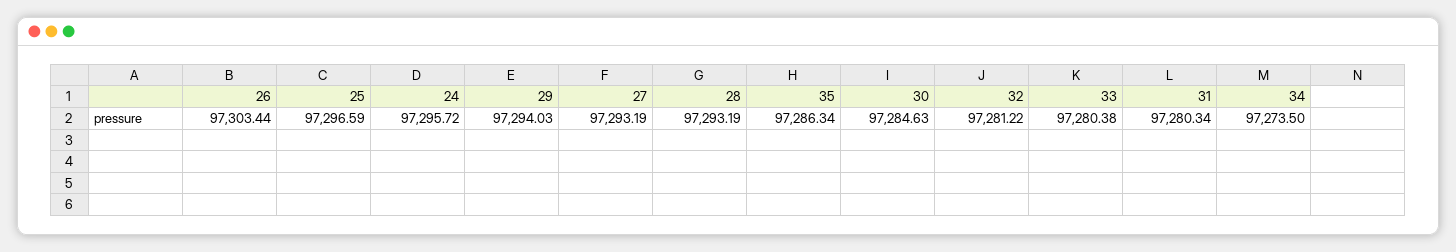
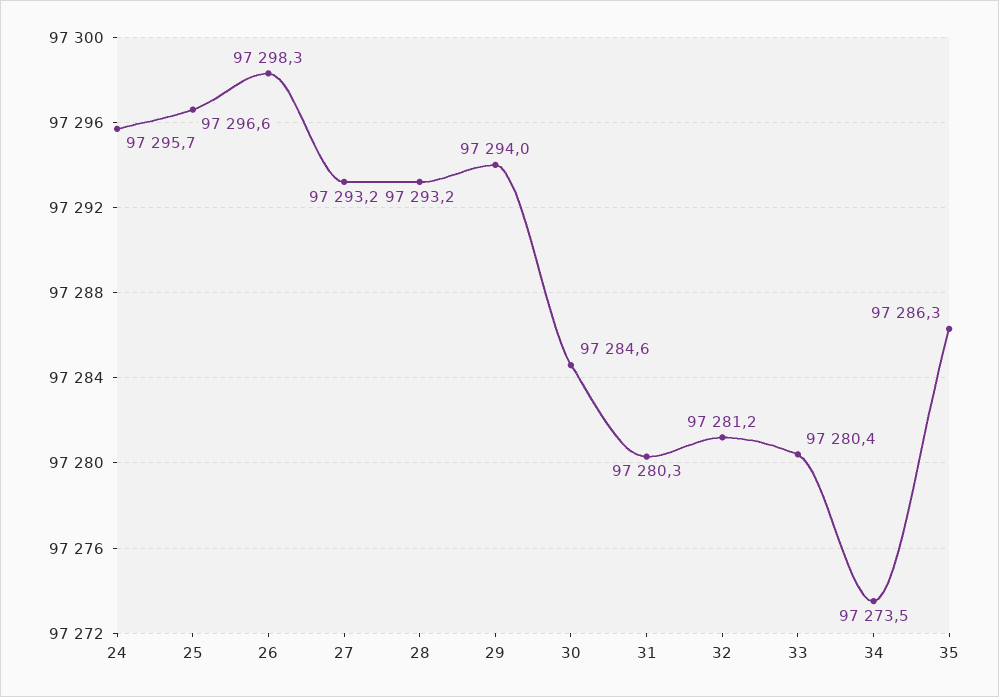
26: 97303.44 -> 97298.3

